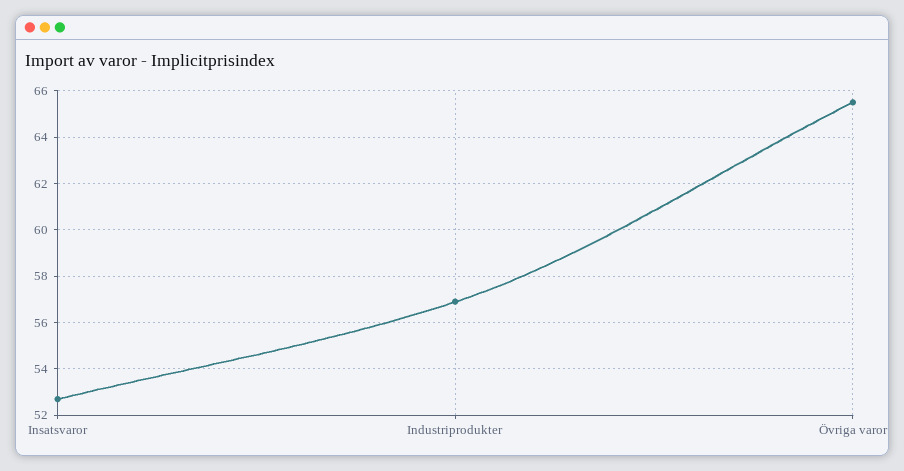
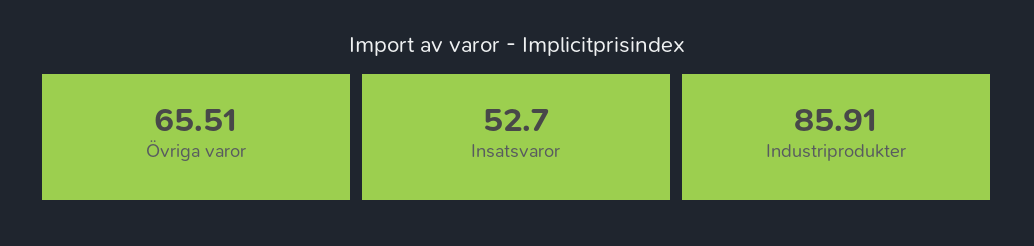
Industriprodukter: 57 -> 85.91

